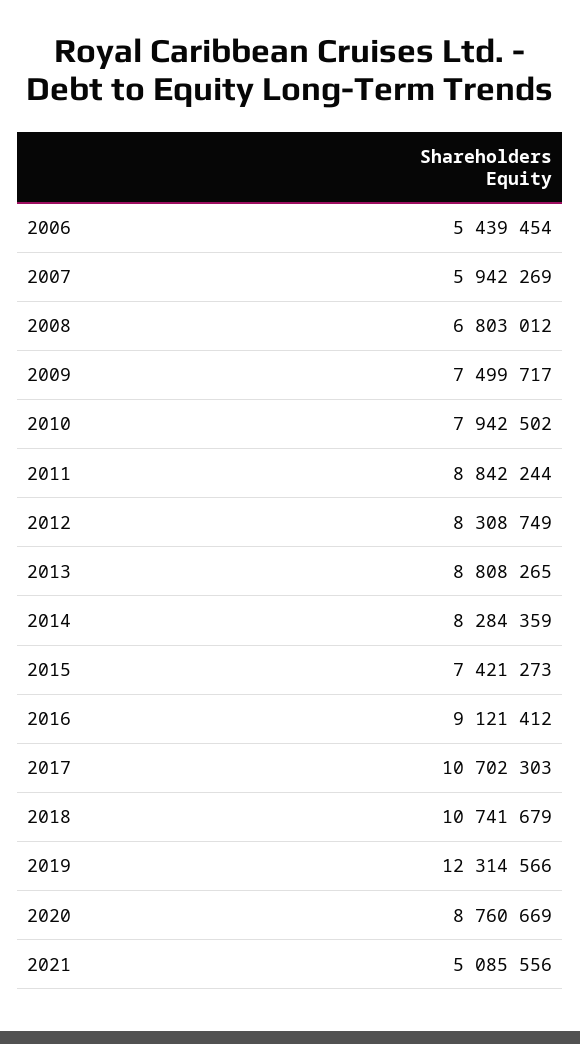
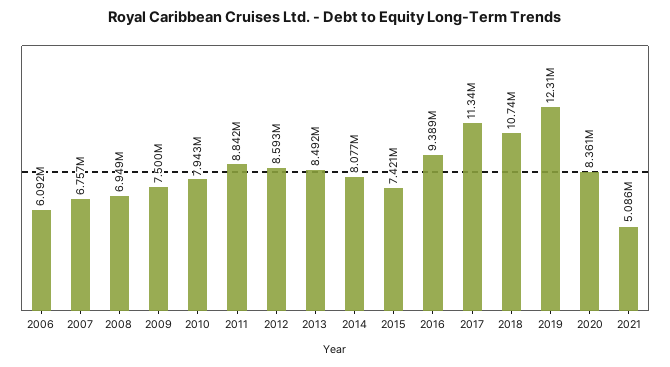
2006: 5439454 -> 6092000
2007: 5942269 -> 6757000
2008: 6803012 -> 6949000
2012: 8308749 -> 8593000
2013: 8808265 -> 8492000
2014: 8284359 -> 8077000
2016: 9121412 -> 9389000
2017: 10702303 -> 11340000
2020: 8760669 -> 8361000

